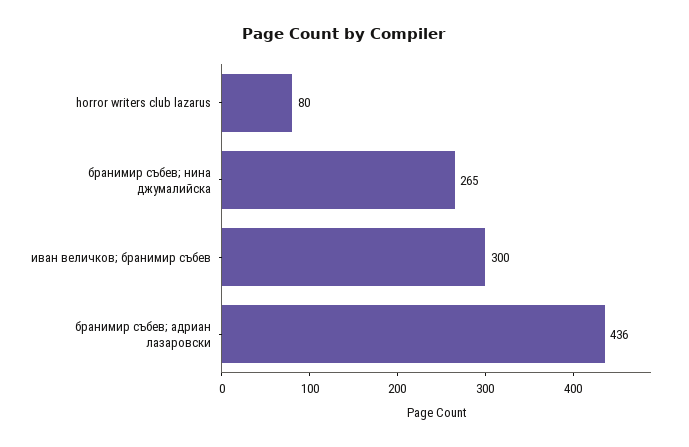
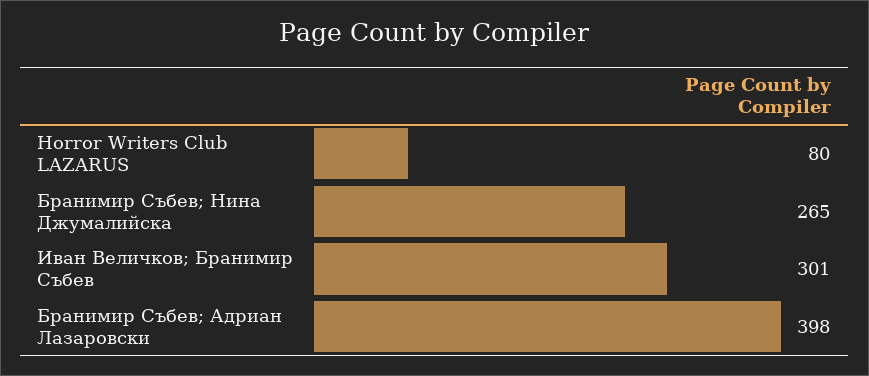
иван величков; бранимир събев: 300 -> 301
бранимир събев; адриан лазаровски: 436 -> 398

